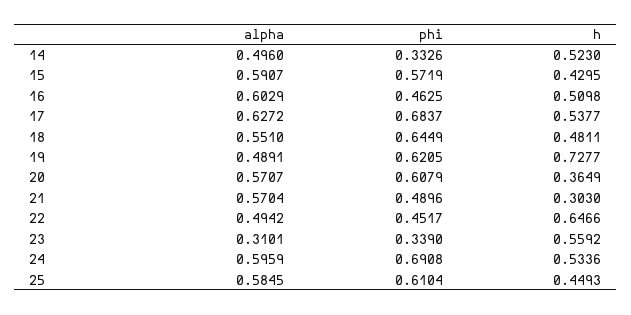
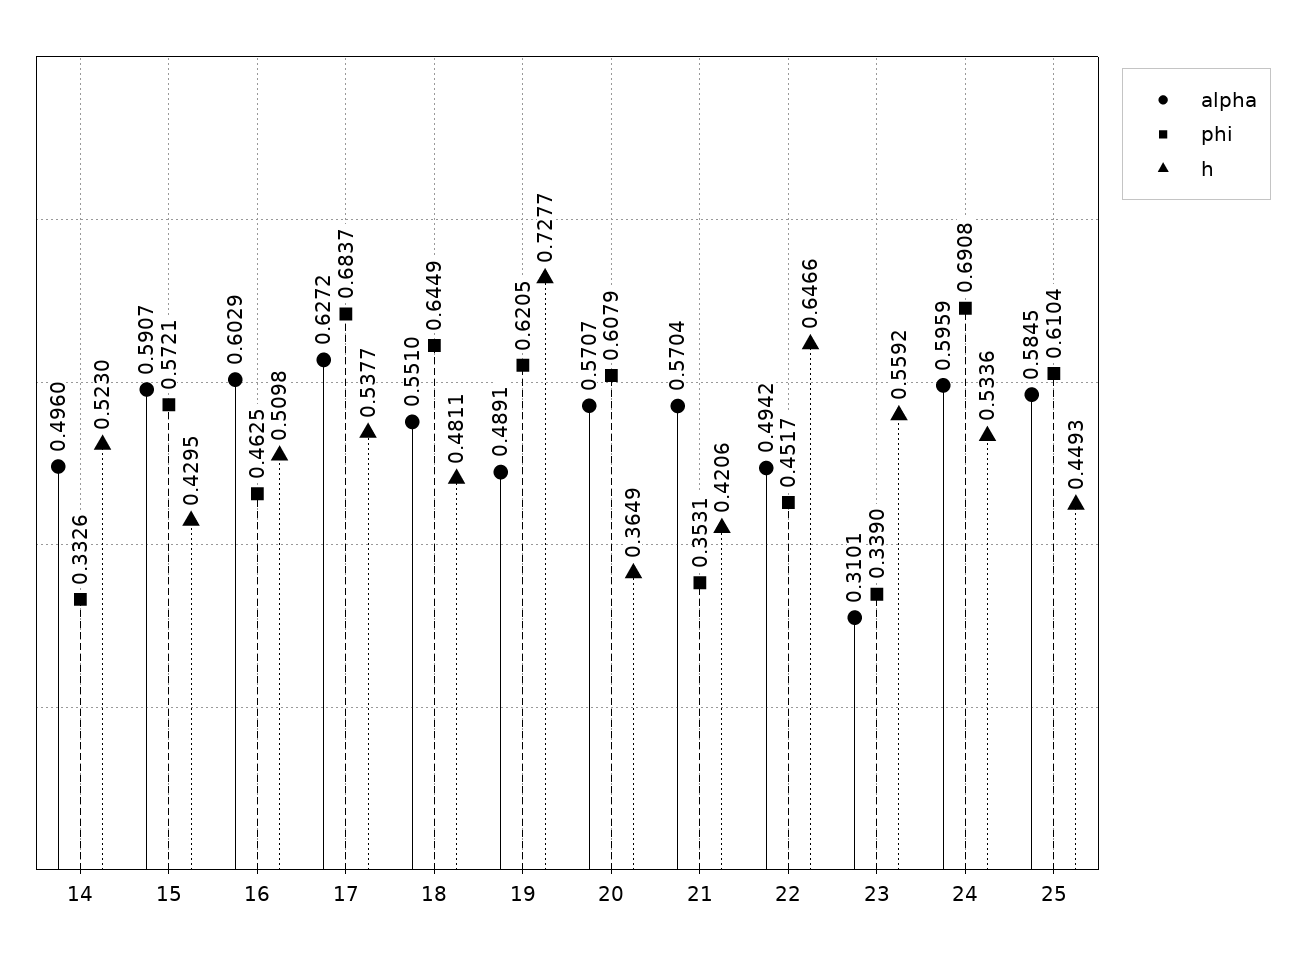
phi, 15: 0.5719 -> 0.5721
phi, 21: 0.4896 -> 0.3531
h, 21: 0.303 -> 0.4206

